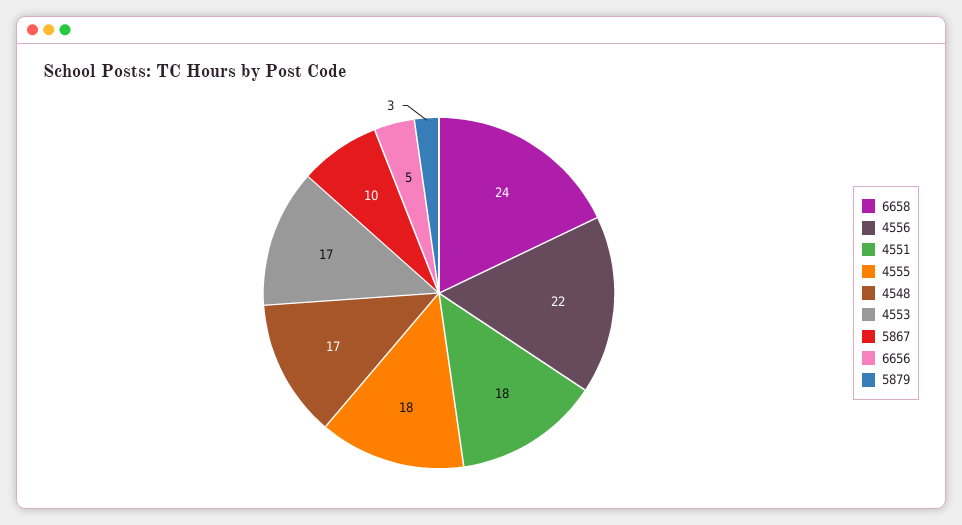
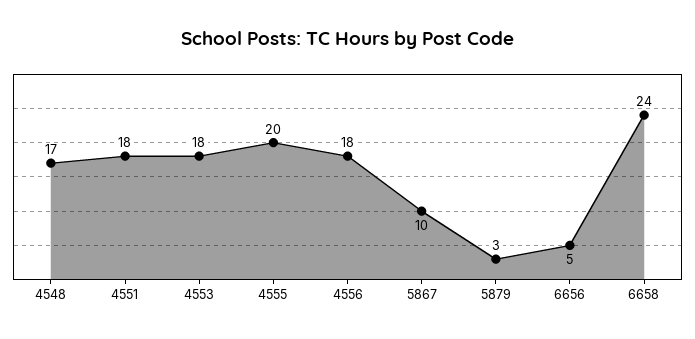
4556: 22 -> 18
4555: 18 -> 20
4553: 17 -> 18

